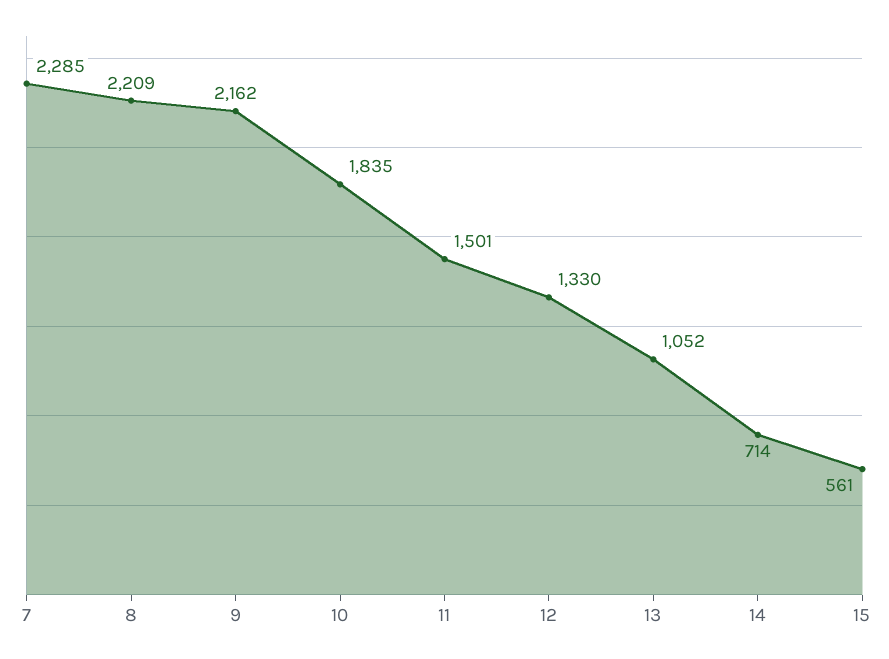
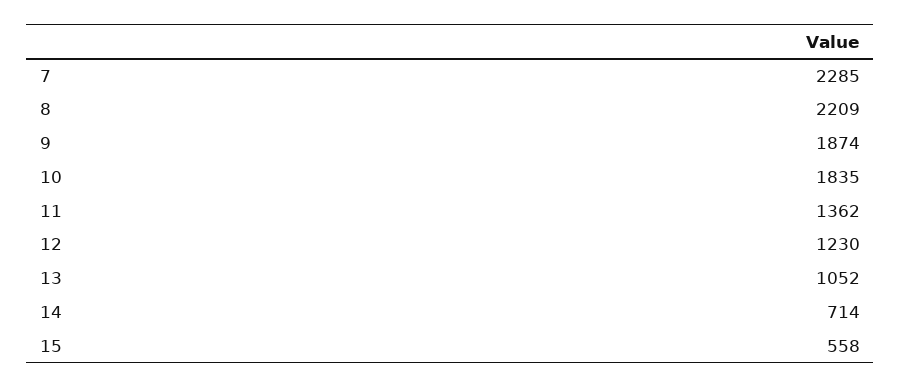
9: 2162 -> 1874
11: 1501 -> 1362
12: 1330 -> 1230
15: 561 -> 558

